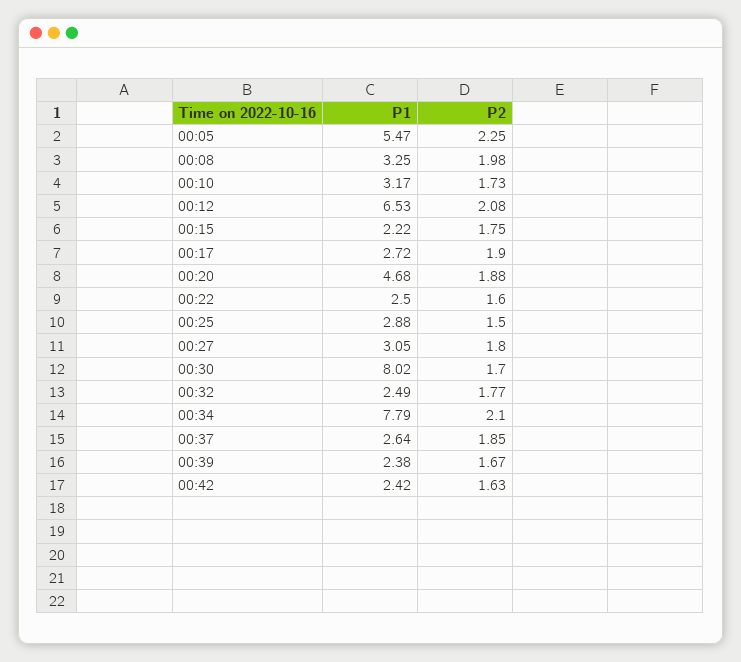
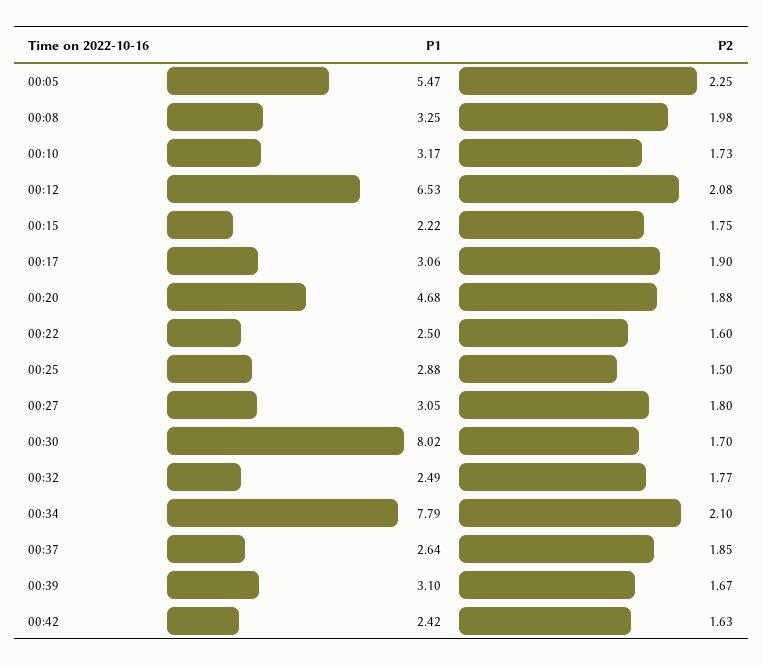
P1, 00:17: 2.72 -> 3.06
P1, 00:39: 2.38 -> 3.1

